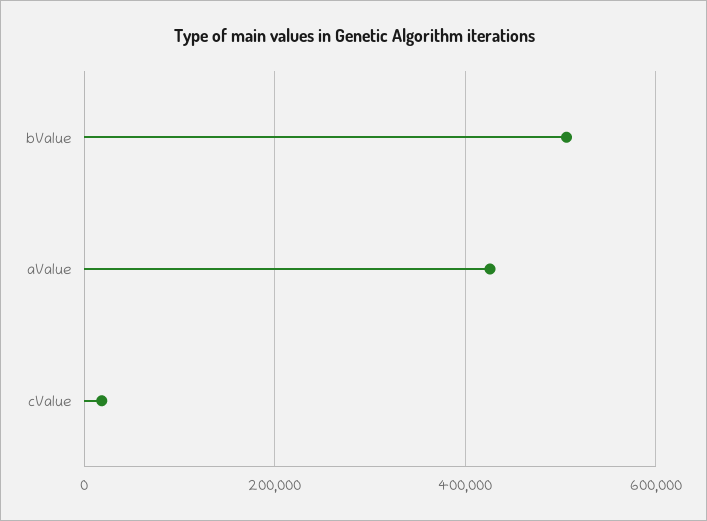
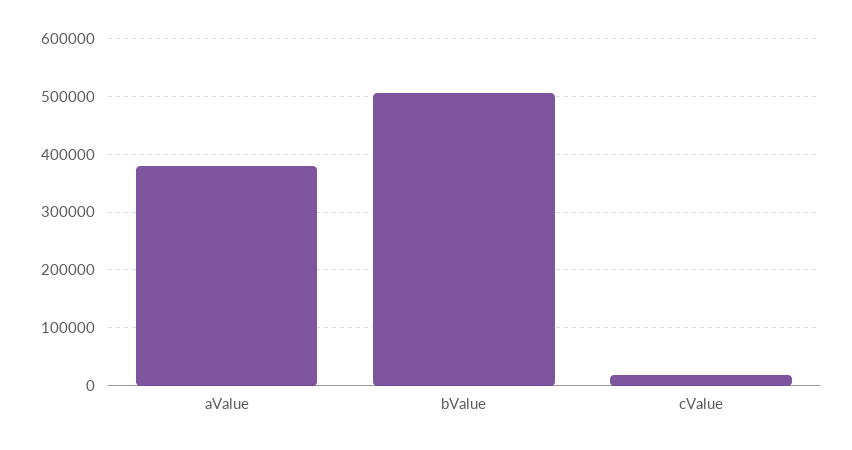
aValue: 420000 -> 380000

